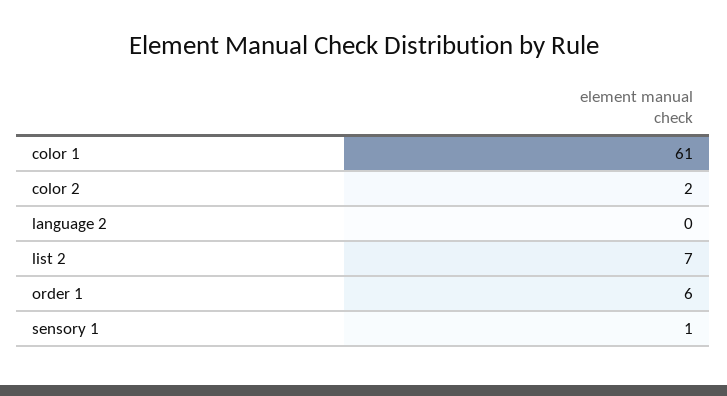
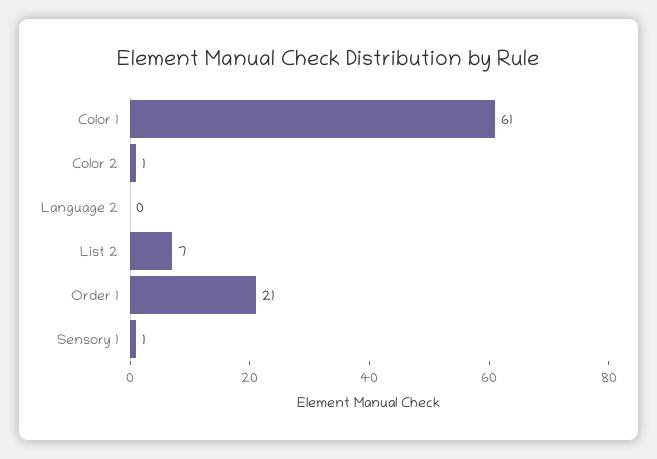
color 2: 2 -> 1
order 1: 6 -> 21

